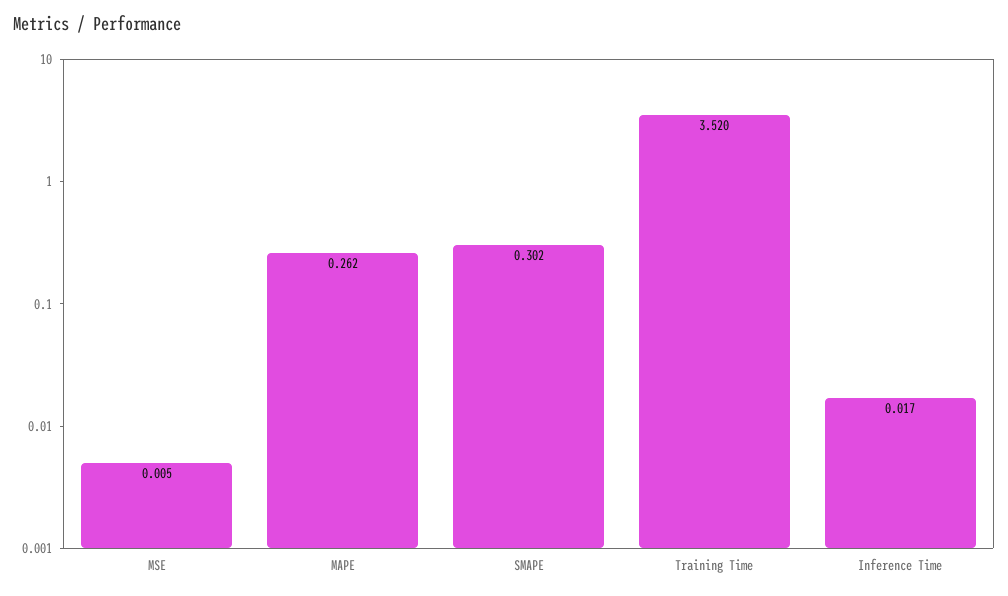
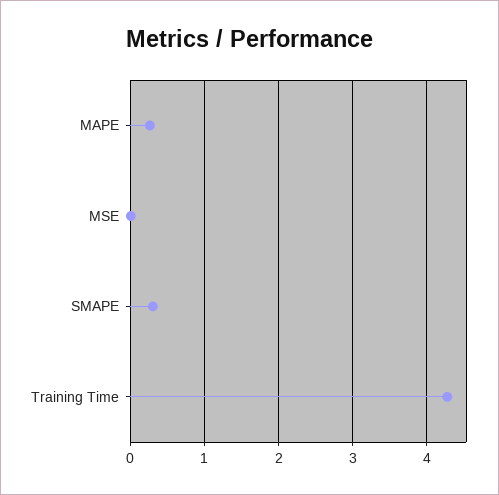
Training Time: 3.52 -> 4.3
Inference Time: 0.017 -> none

